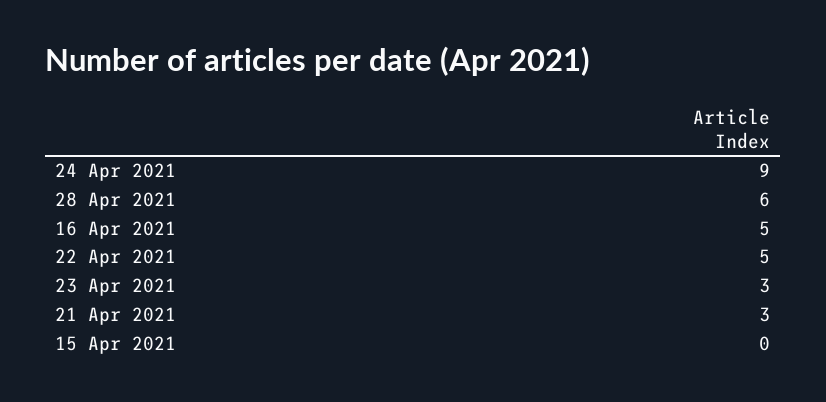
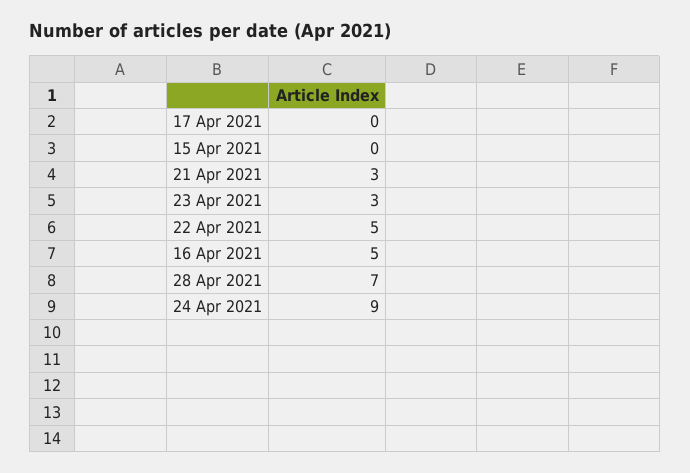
28 Apr 2021: 6 -> 7
17 Apr 2021: none -> 0

